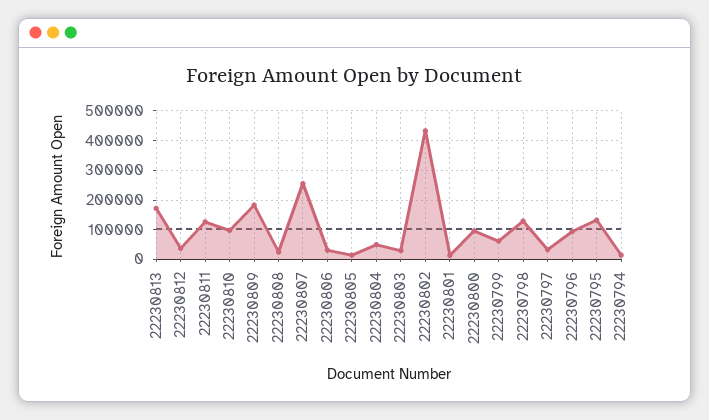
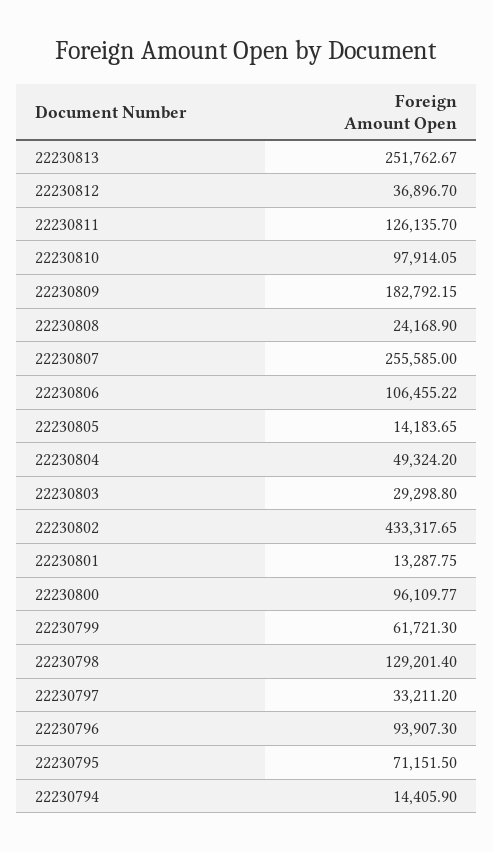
22230813: 175000 -> 251762.67
22230806: 25000 -> 106455.22
22230795: 125000 -> 71151.5

